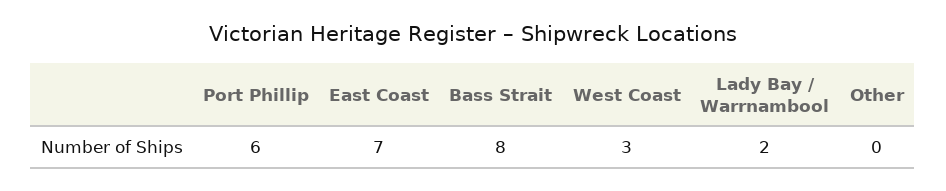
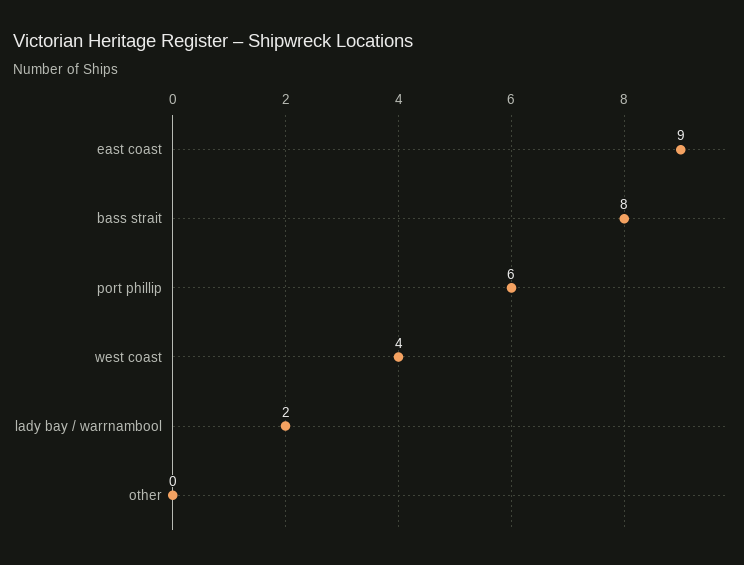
East Coast: 7 -> 9
West Coast: 3 -> 4

